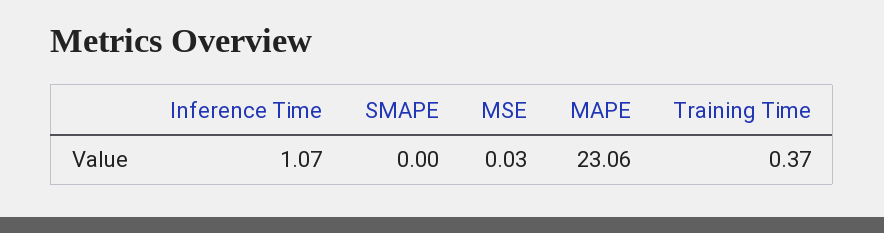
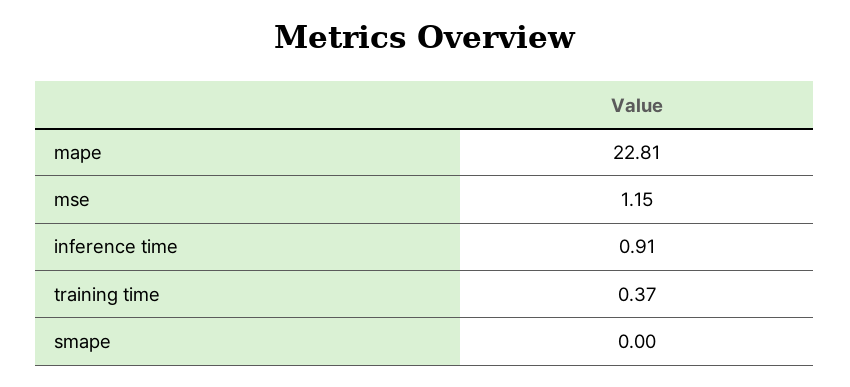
Inference Time: 1.07 -> 0.91
MSE: 0.03 -> 1.15
MAPE: 23.06 -> 22.81

